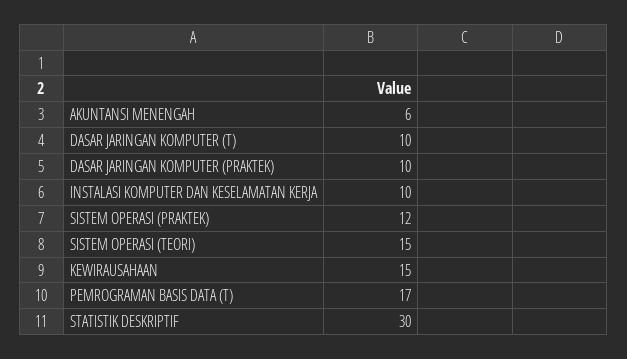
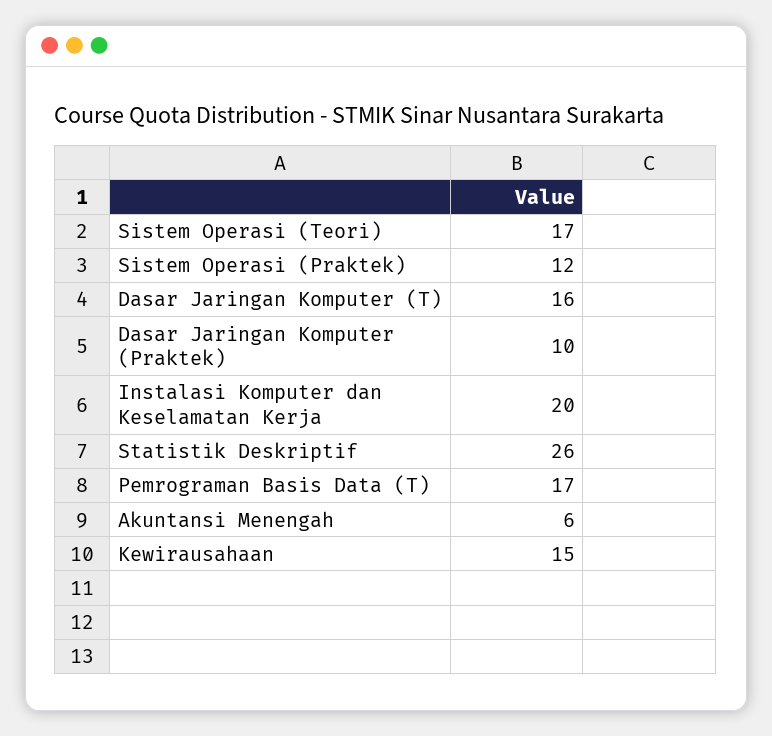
DASAR JARINGAN KOMPUTER (T): 10 -> 16
INSTALASI KOMPUTER DAN KESELAMATAN KERJA: 10 -> 20
SISTEM OPERASI (TEORI): 15 -> 17
STATISTIK DESKRIPTIF: 30 -> 26

